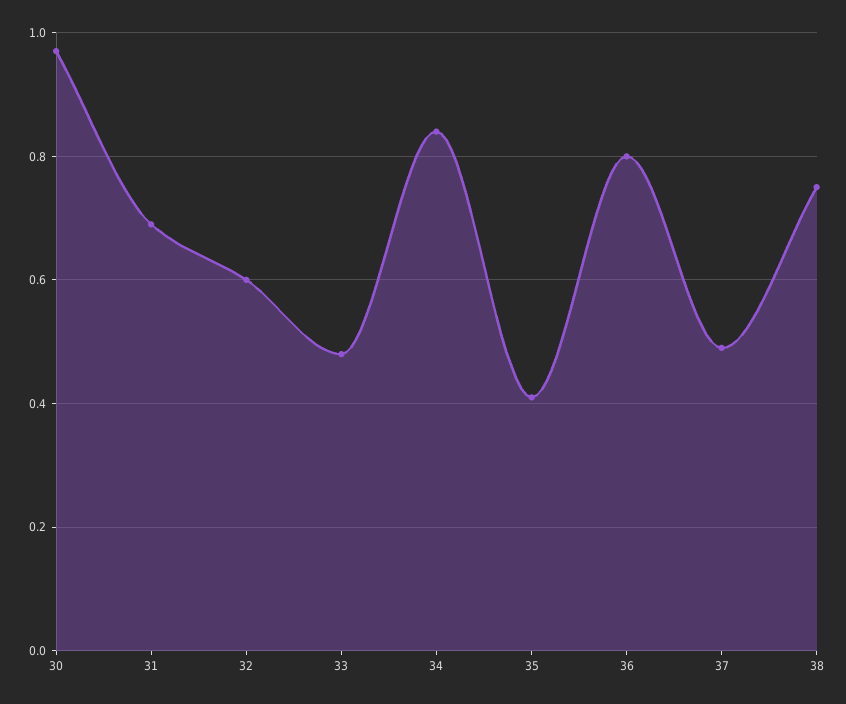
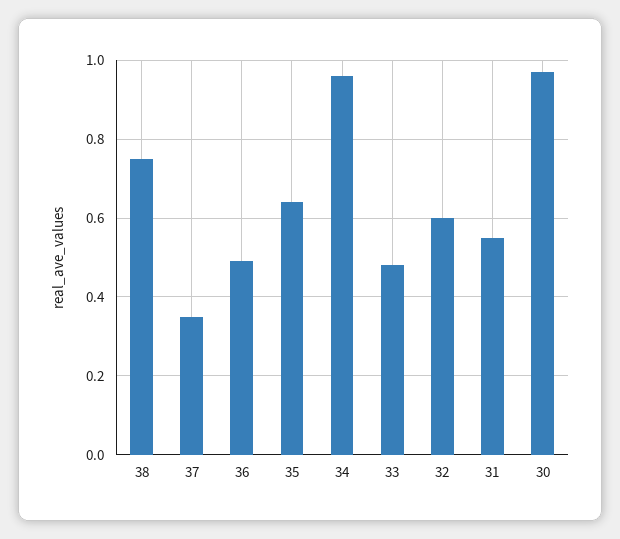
31: 0.7 -> 0.55
34: 0.85 -> 0.95
35: 0.4 -> 0.65
36: 0.8 -> 0.5
37: 0.5 -> 0.35

